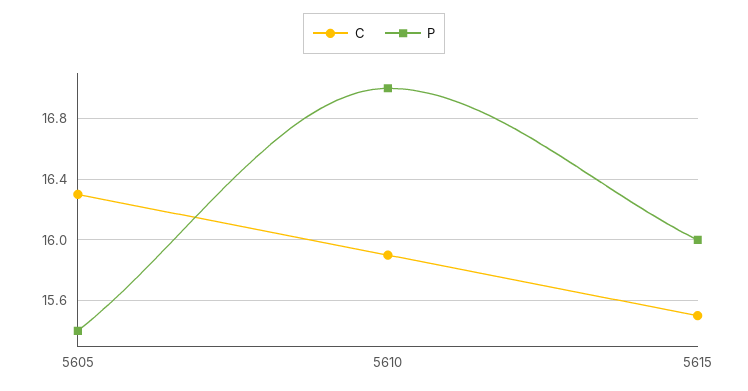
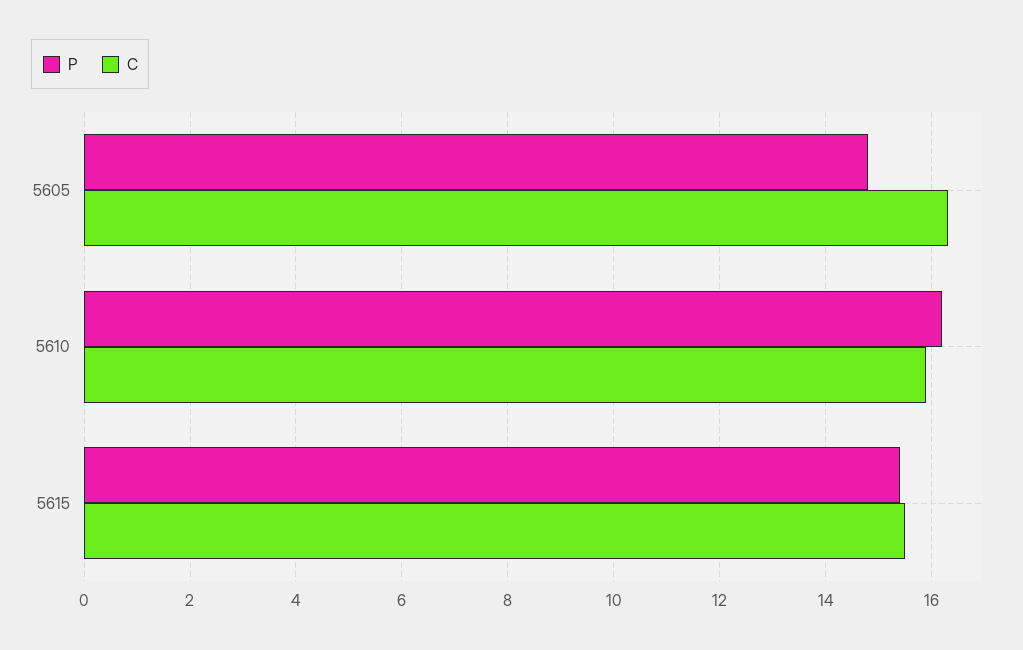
P, 5605: 15.4 -> 14.8
P, 5610: 17 -> 16.2
P, 5615: 16 -> 15.4

